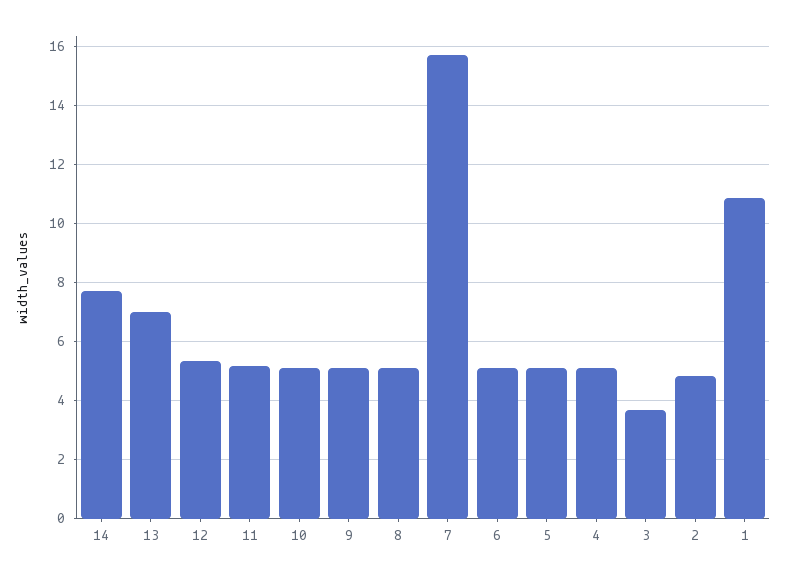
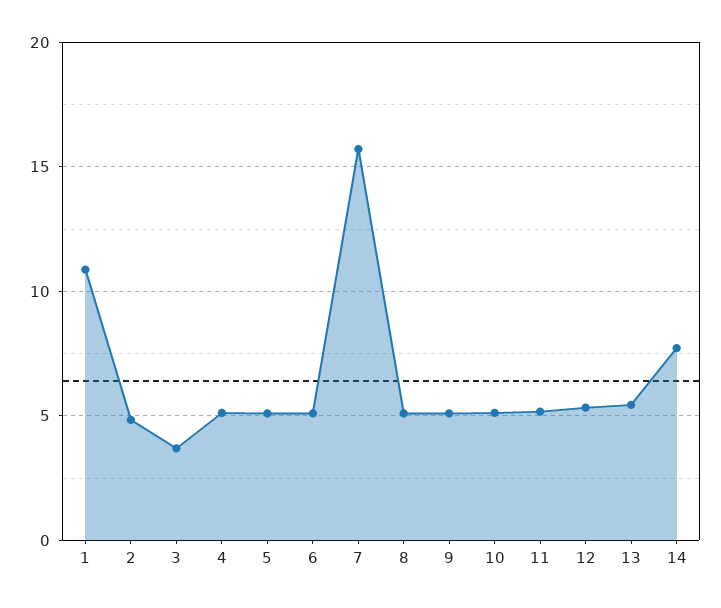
13: 7 -> 5.5

